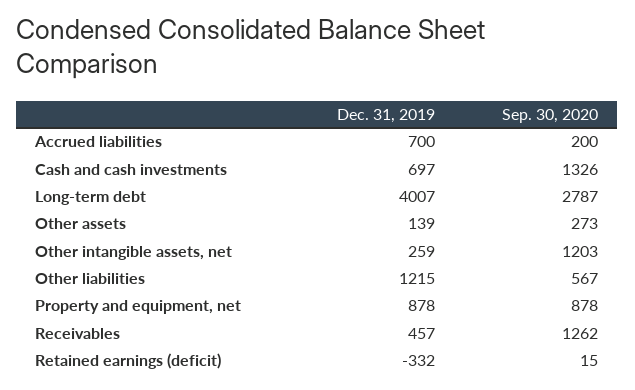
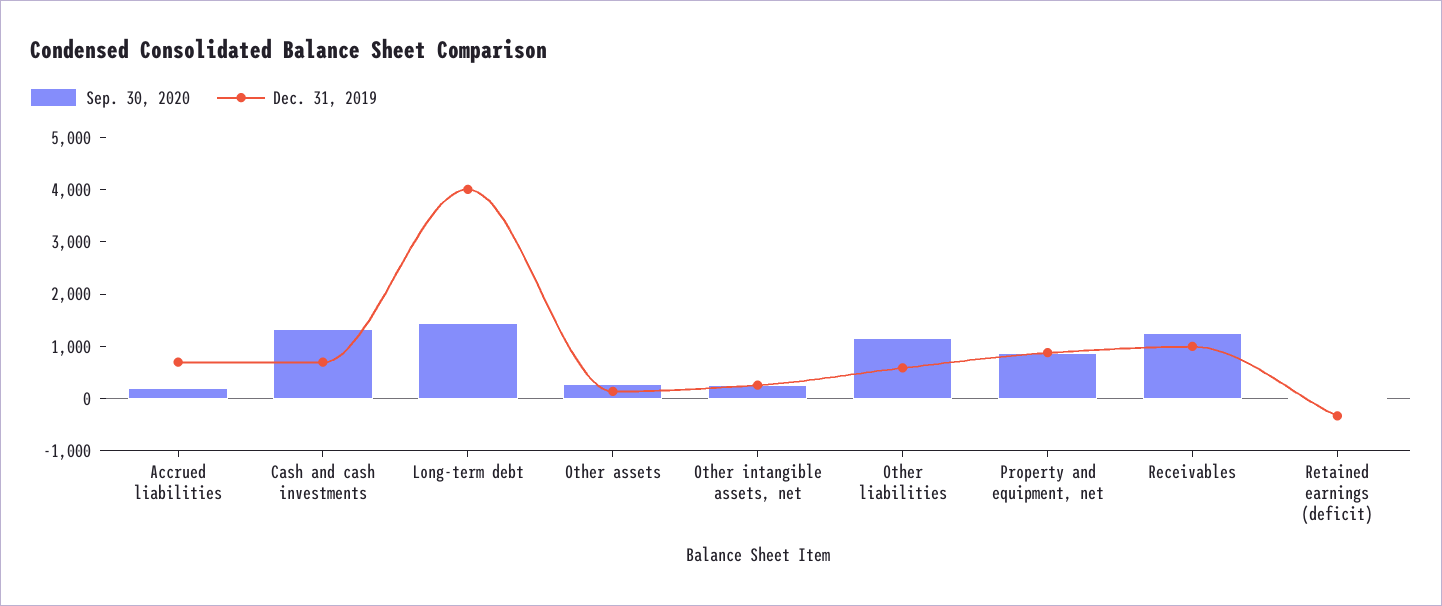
Sep. 30, 2020, Long-term debt: 2787 -> 1400
Sep. 30, 2020, Other intangible assets, net: 1203 -> 200
Dec. 31, 2019, Other liabilities: 1215 -> 600
Sep. 30, 2020, Other liabilities: 567 -> 1200
Dec. 31, 2019, Receivables: 457 -> 1000

